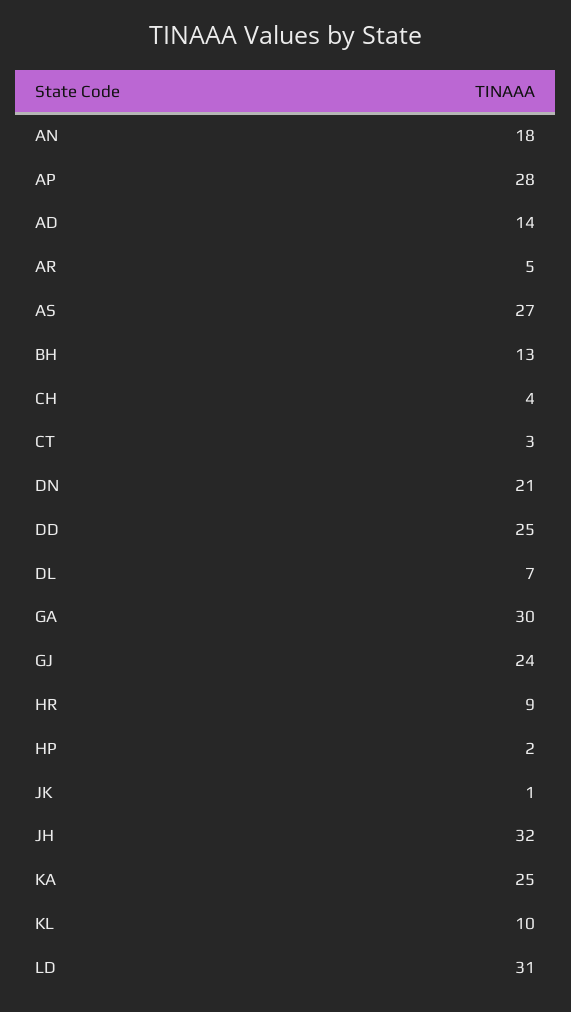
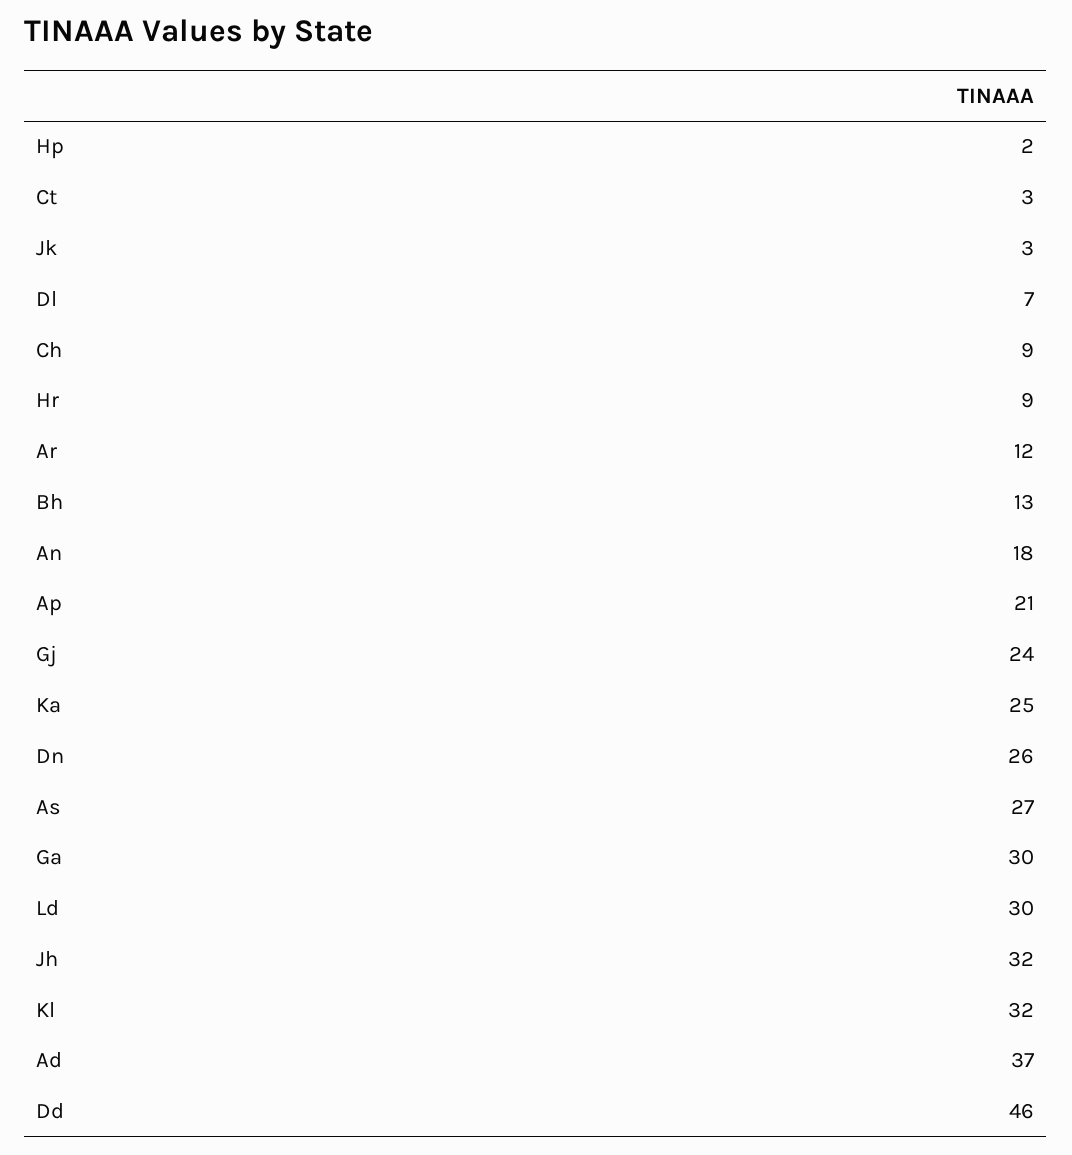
AP: 28 -> 21
AD: 14 -> 37
AR: 5 -> 12
CH: 4 -> 9
DN: 21 -> 26
DD: 25 -> 46
JK: 1 -> 3
KL: 10 -> 32
LD: 31 -> 30

